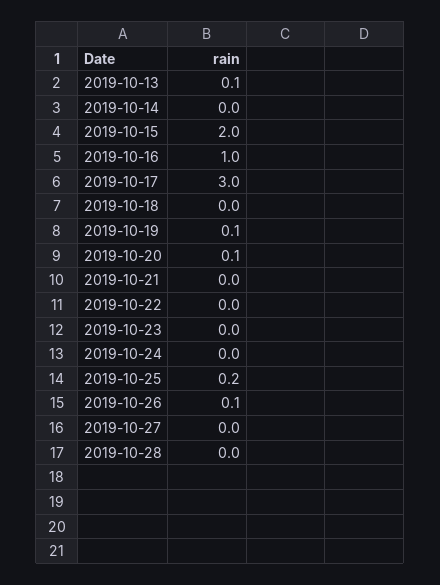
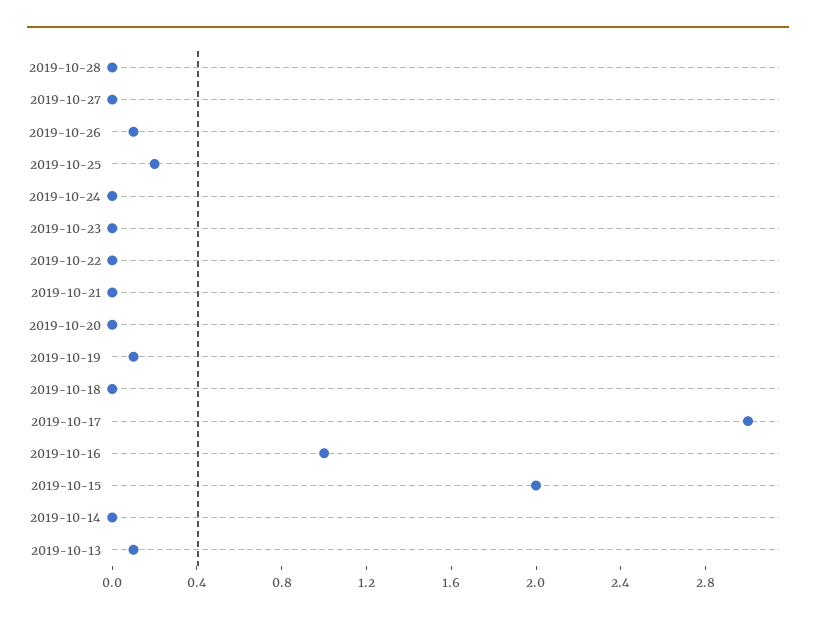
2019-10-20: 0.1 -> 0

